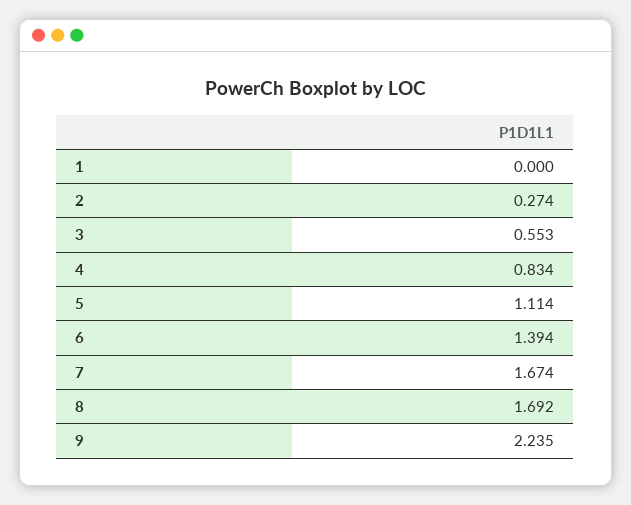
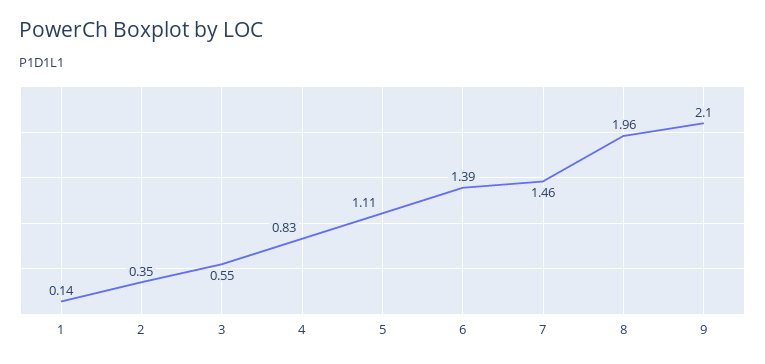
1: 0 -> 0.14
2: 0.274 -> 0.35
7: 1.674 -> 1.46
8: 1.692 -> 1.96
9: 2.235 -> 2.1

